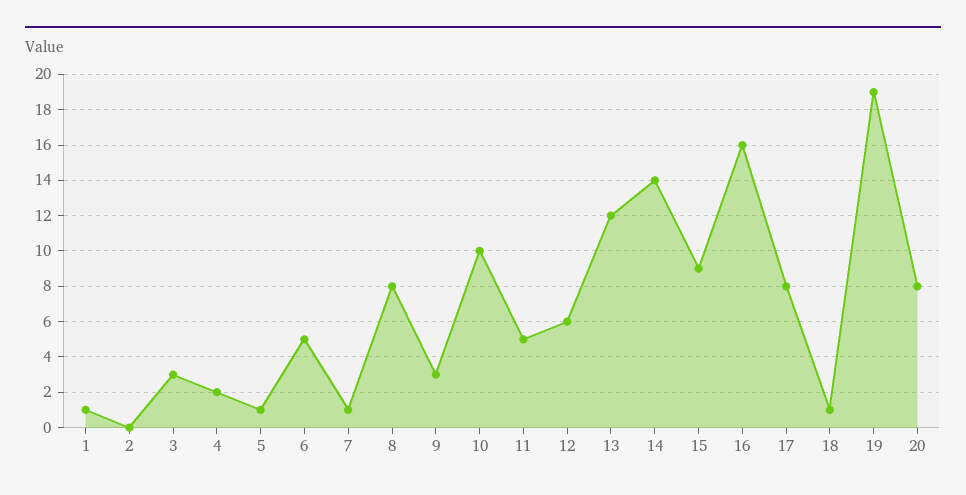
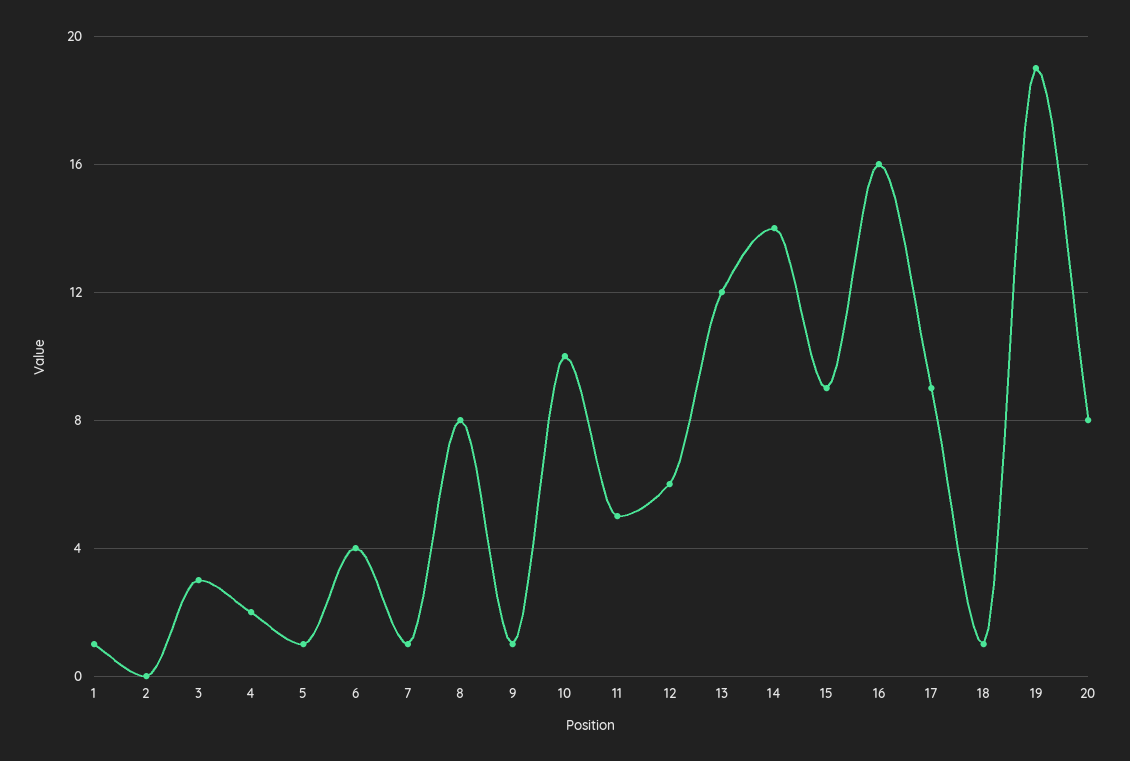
6: 5 -> 4
9: 3 -> 1
17: 8 -> 9

